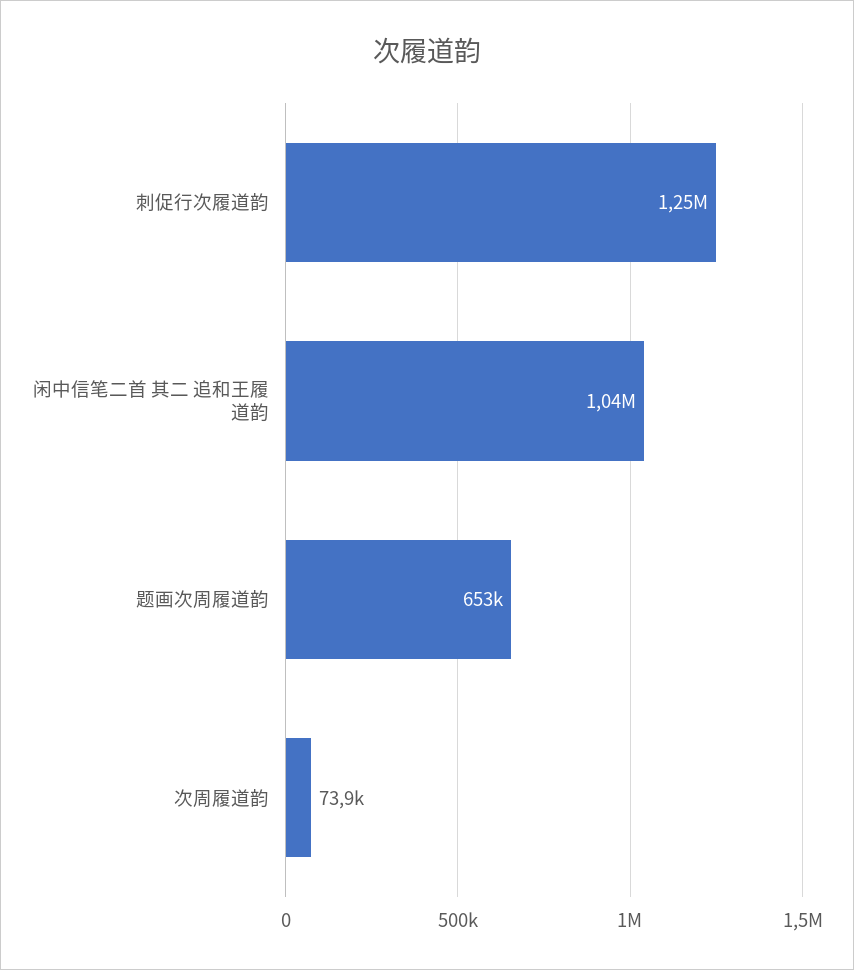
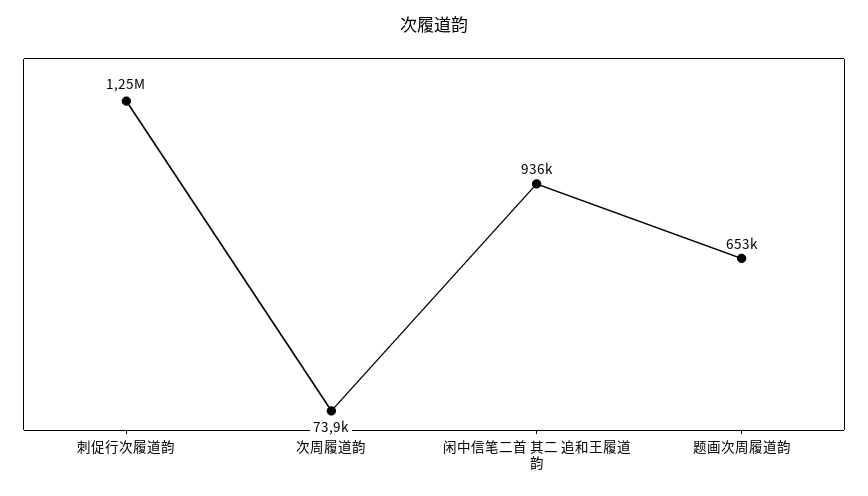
闲中信笔二首 其二 追和王履道韵: 1040000 -> 936000

